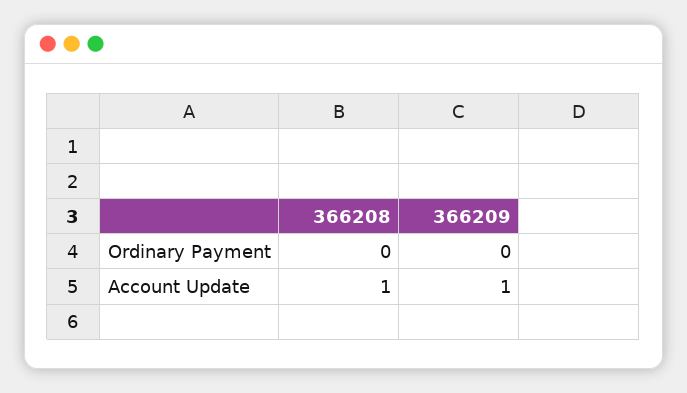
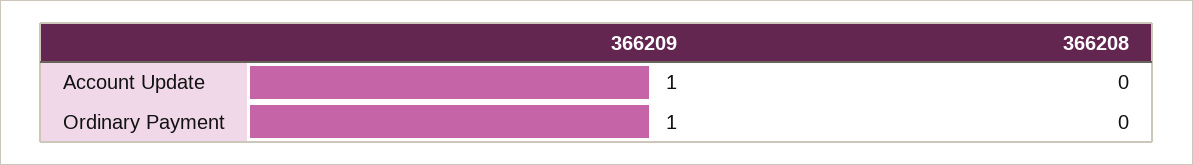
366209, Ordinary Payment: 0 -> 1
366208, Account Update: 1 -> 0

